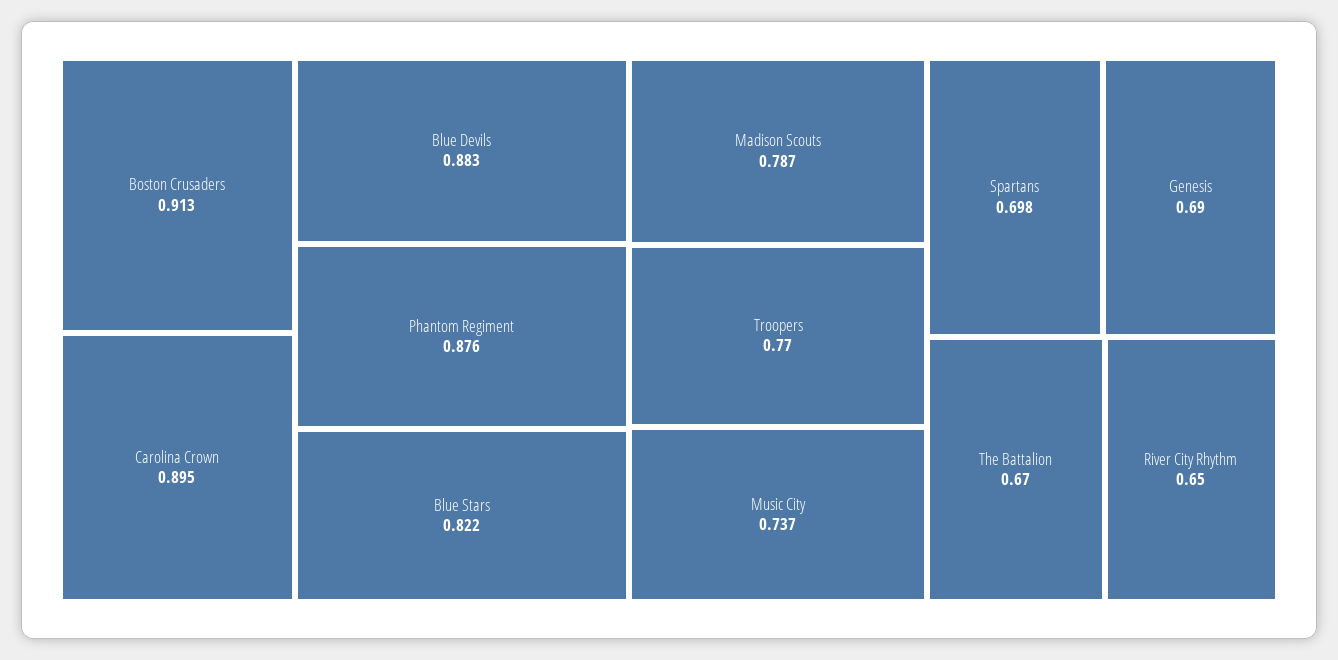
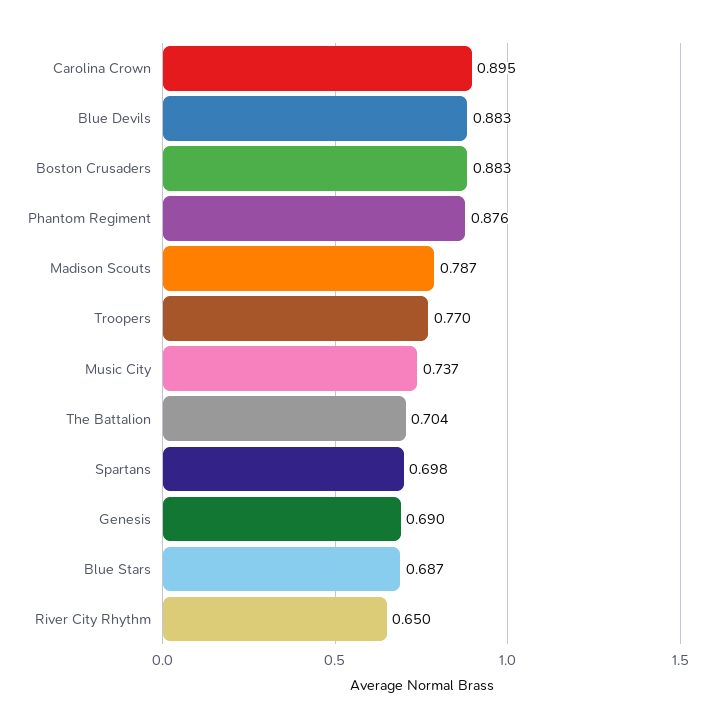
Boston Crusaders: 0.913 -> 0.883
Blue Stars: 0.822 -> 0.687
The Battalion: 0.67 -> 0.704

